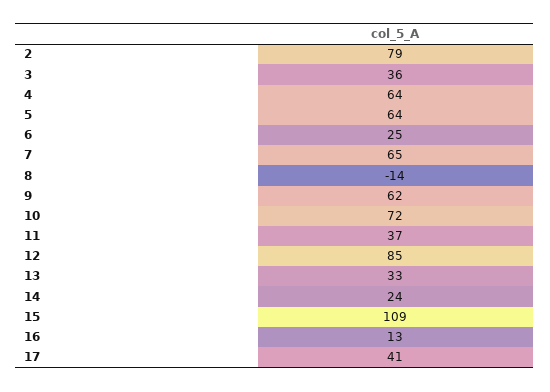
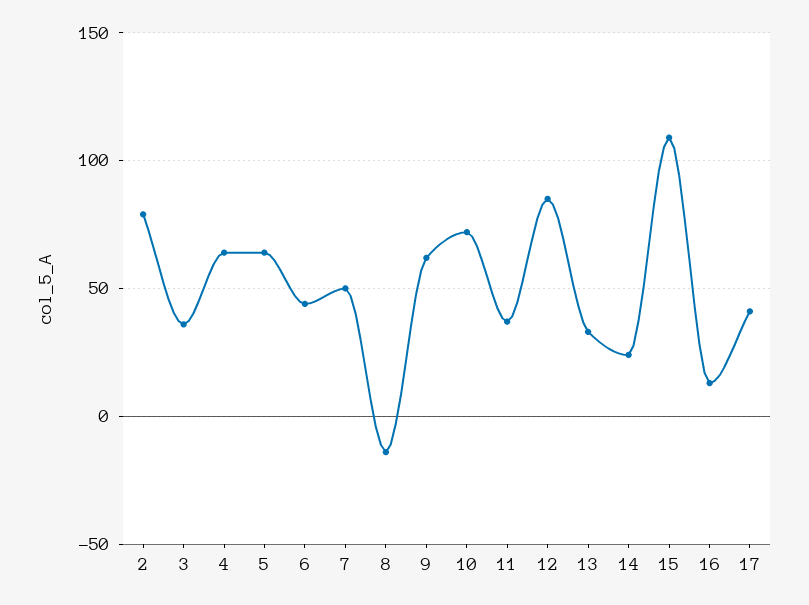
6: 25 -> 45
7: 65 -> 50

